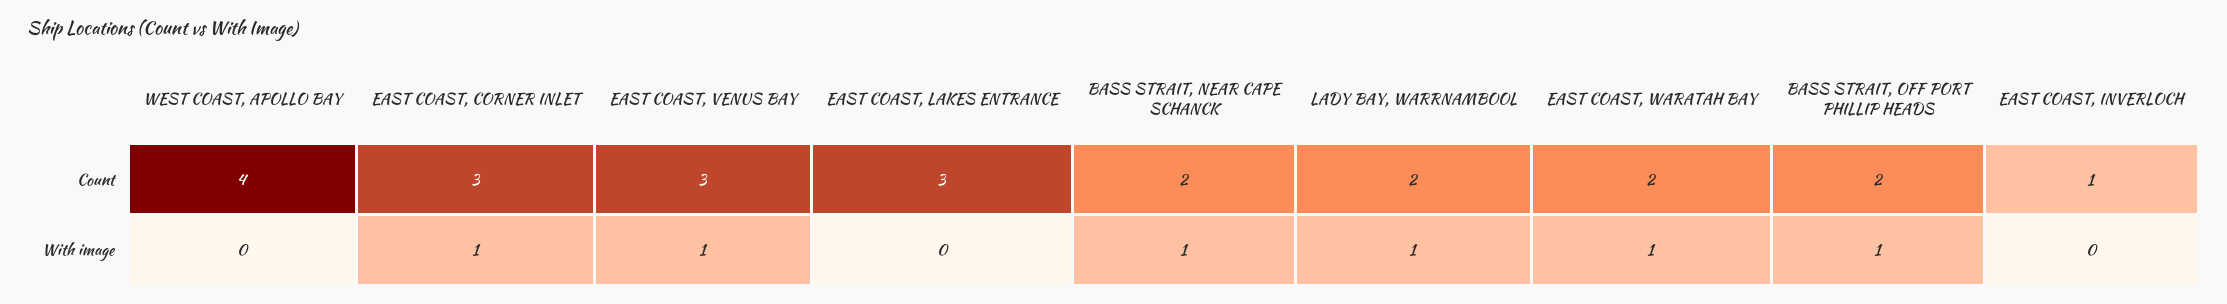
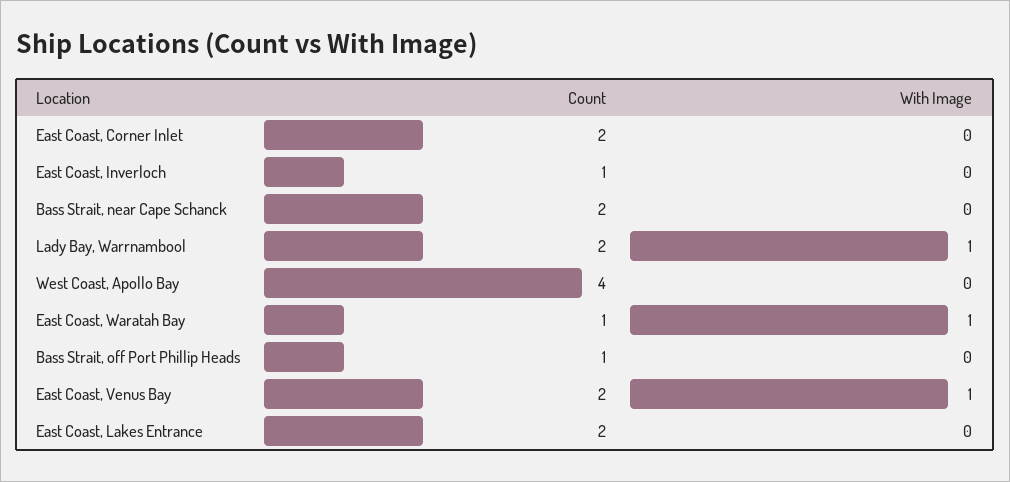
EAST COAST, CORNER INLET, Count: 3 -> 2
EAST COAST, VENUS BAY, Count: 3 -> 2
EAST COAST, LAKES ENTRANCE, Count: 3 -> 2
EAST COAST, WARATAH BAY, Count: 2 -> 1
BASS STRAIT, OFF PORT PHILLIP HEADS, Count: 2 -> 1
EAST COAST, CORNER INLET, With image: 1 -> 0
BASS STRAIT, NEAR CAPE SCHANCK, With image: 1 -> 0
BASS STRAIT, OFF PORT PHILLIP HEADS, With image: 1 -> 0

